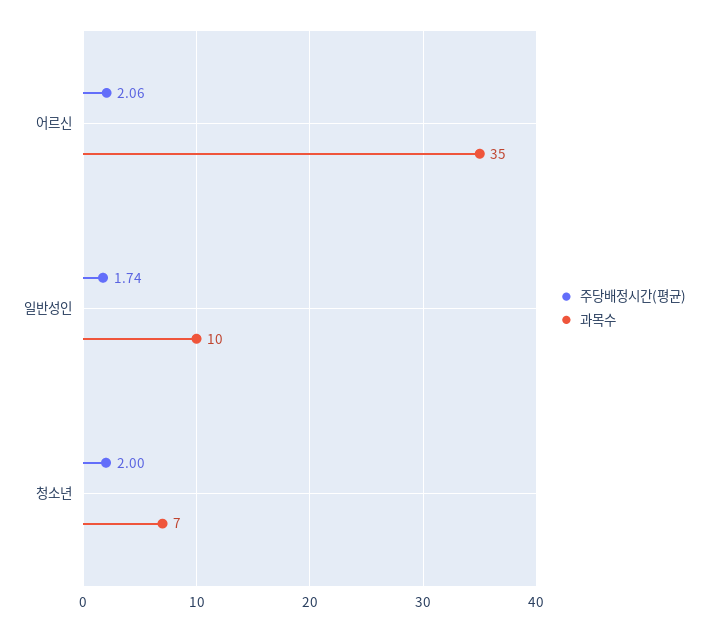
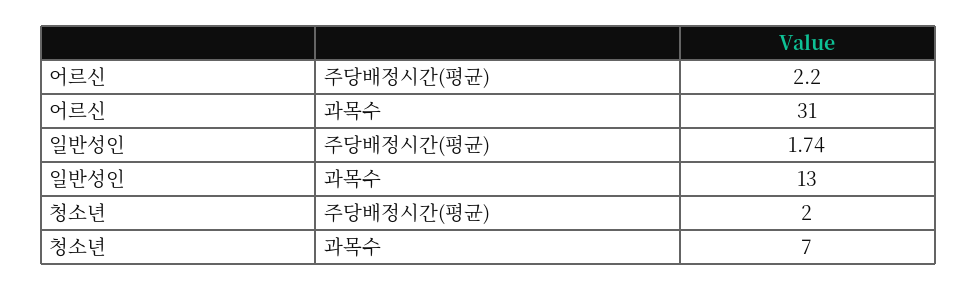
주당배정시간(평균), 어르신: 2.06 -> 2.2
과목수, 어르신: 35 -> 31
과목수, 일반성인: 10 -> 13

